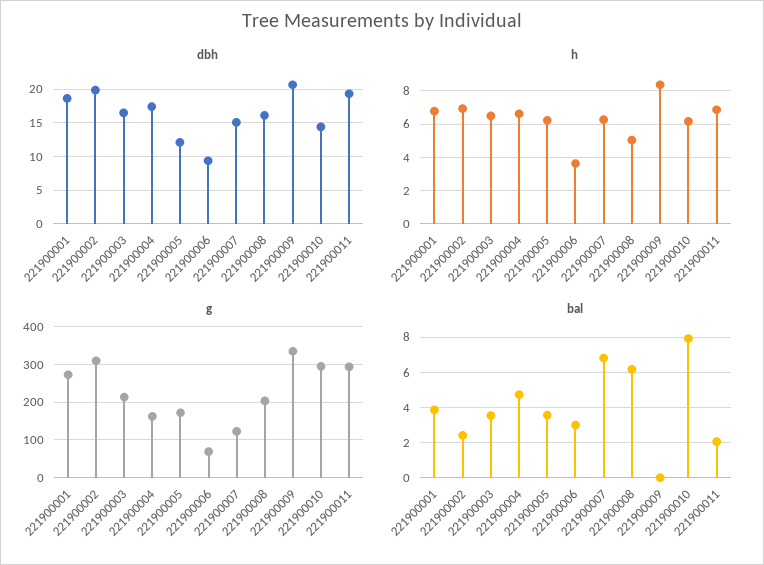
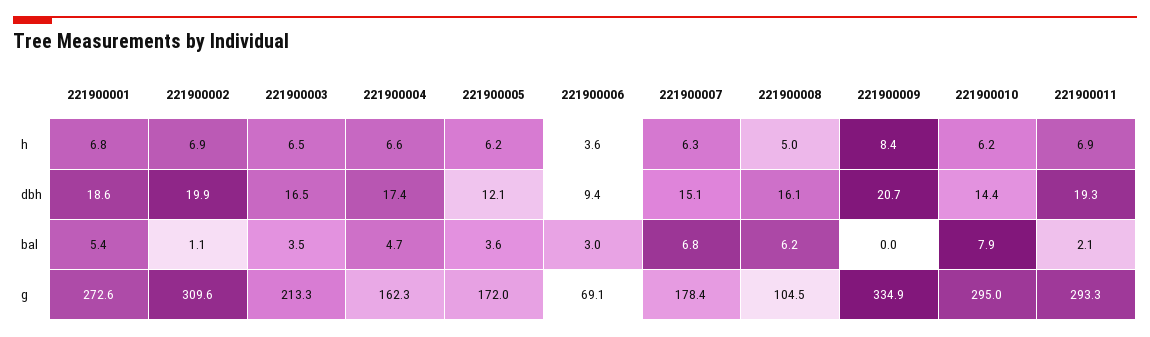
g, 221900007: 120 -> 178.4
g, 221900008: 200 -> 104.5
bal, 221900001: 4 -> 5.4
bal, 221900002: 2.5 -> 1.1

